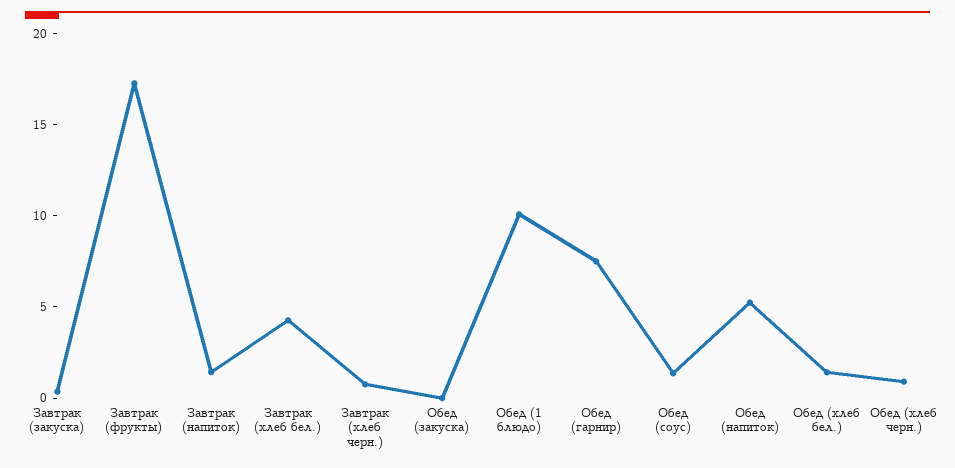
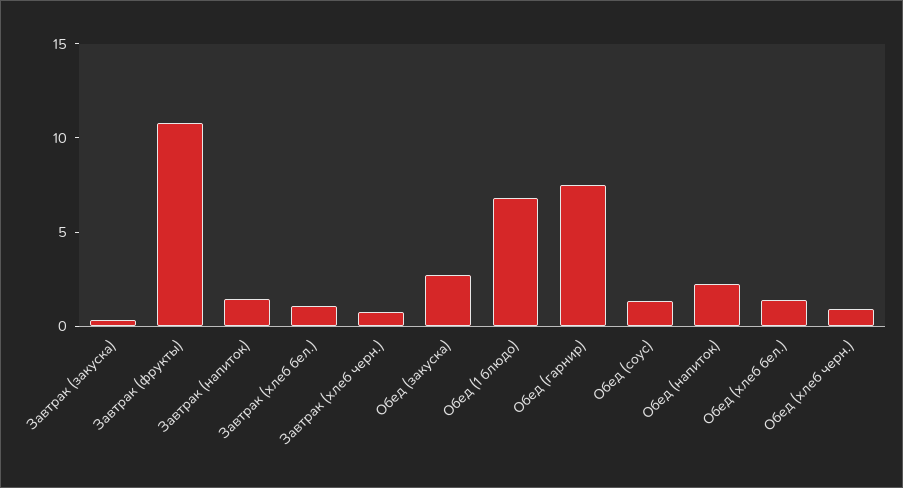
Завтрак (фрукты): 17 -> 11
Завтрак (хлеб бел.): 4 -> 1
Обед (закуска): 0 -> 3
Обед (1 блюдо): 10 -> 7
Обед (напиток): 5 -> 2

